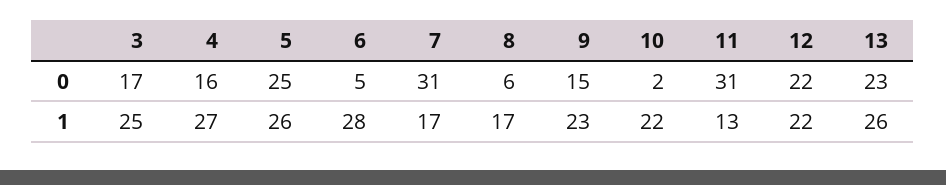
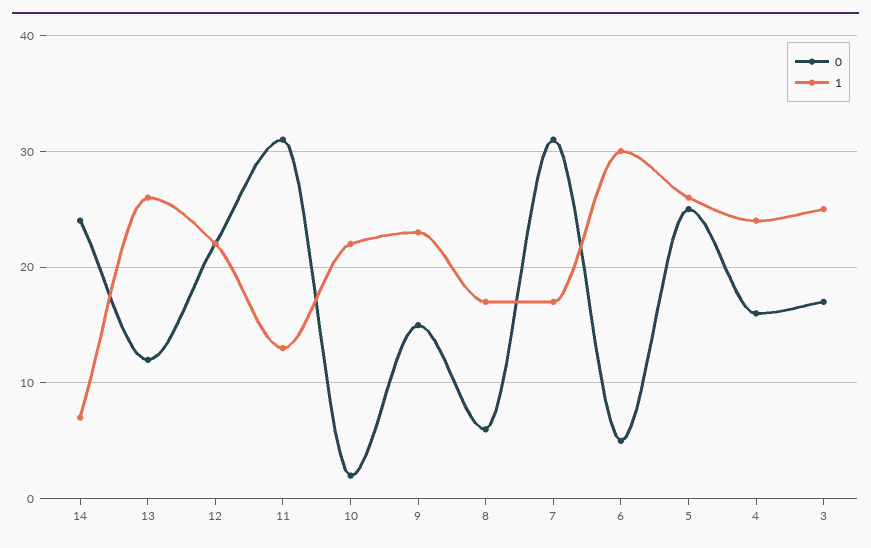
0, 13: 23 -> 12
1, 4: 27 -> 24
1, 6: 28 -> 30
0, 14: none -> 24
1, 14: none -> 7

